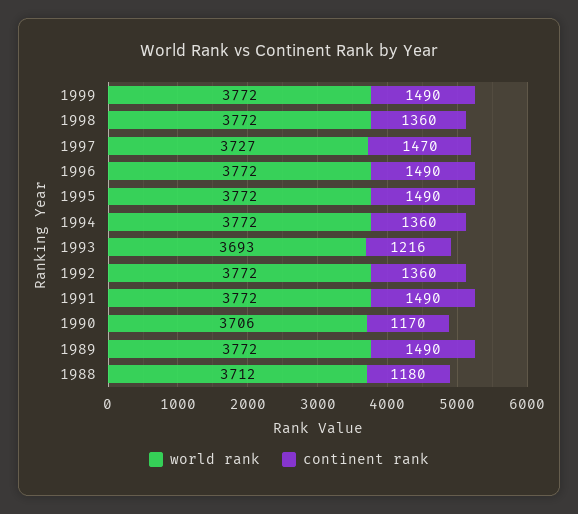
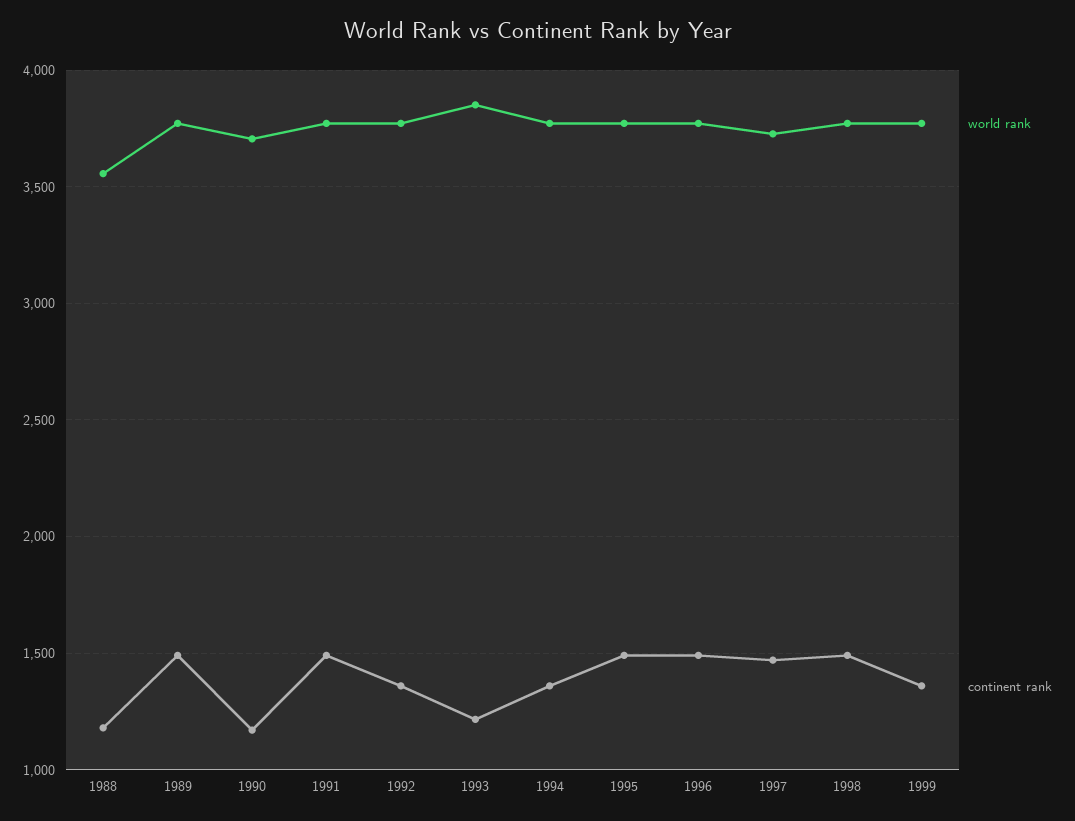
continent rank, 1999: 1490 -> 1350
continent rank, 1998: 1360 -> 1500
world rank, 1993: 3693 -> 3850
world rank, 1988: 3712 -> 3550

